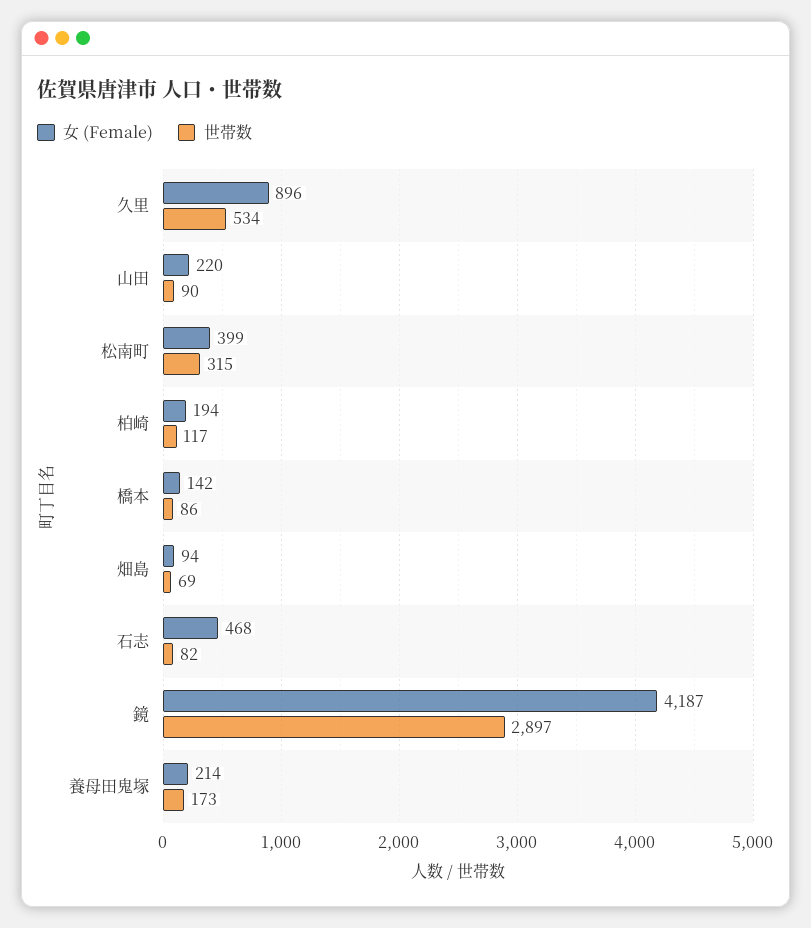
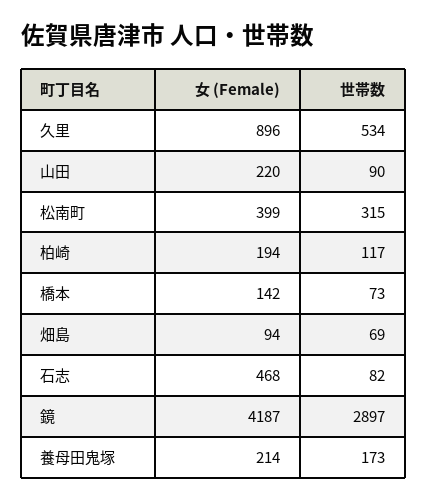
世帯数, 橋本: 86 -> 73

